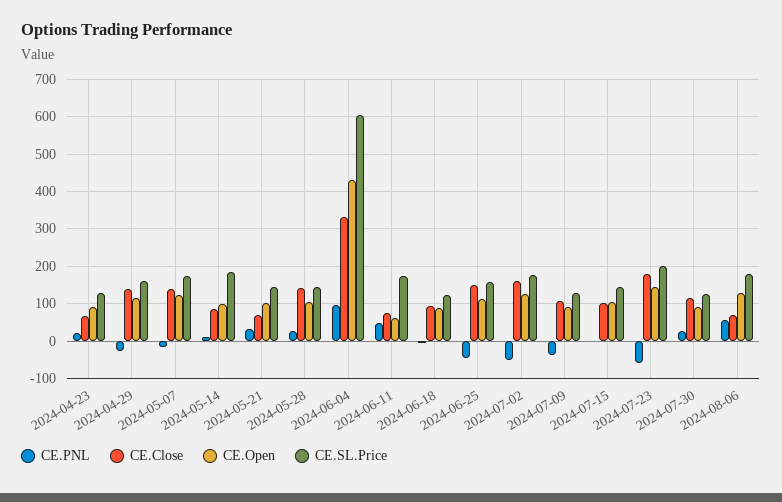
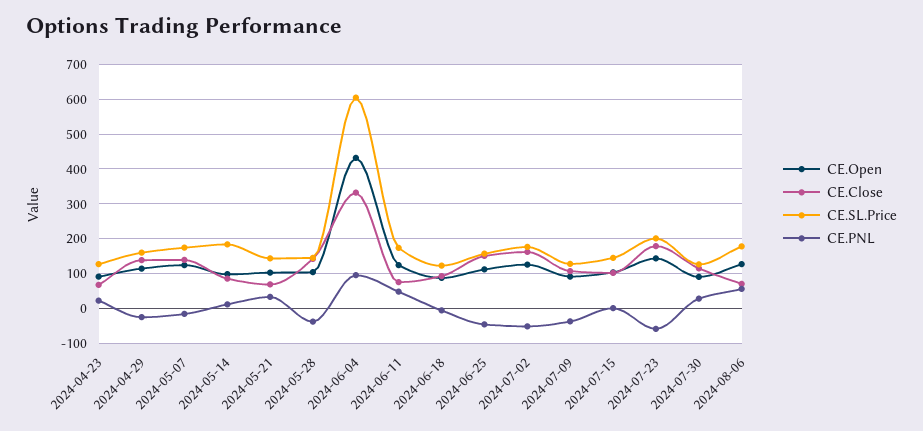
CE.PNL, 2024-05-28: 20 -> -40
CE.Open, 2024-06-11: 60 -> 120

